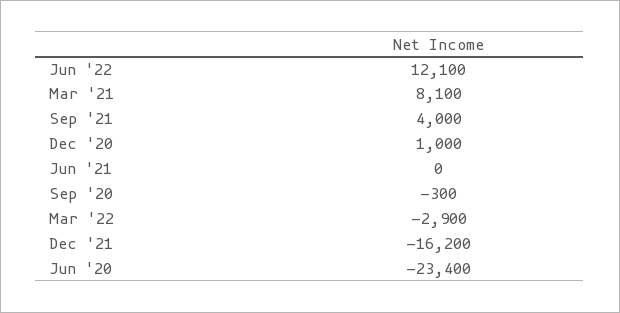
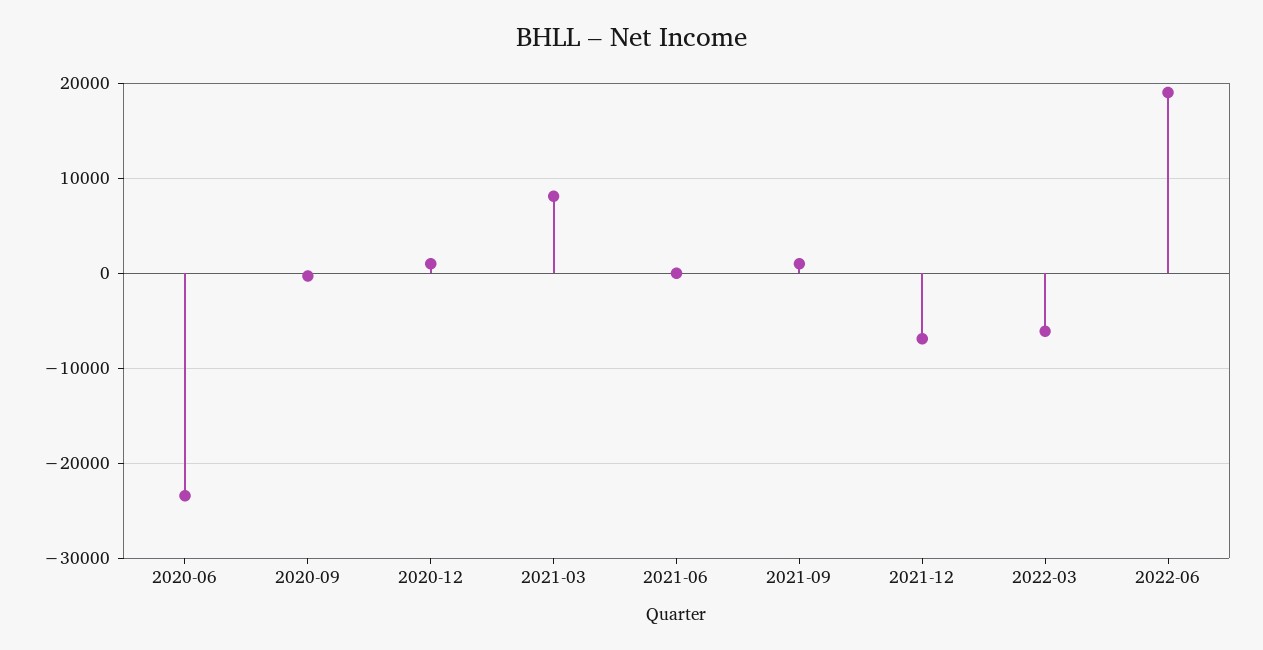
Jun '22: 12100 -> 19000
Sep '21: 4000 -> 1000
Mar '22: -2900 -> -6000
Dec '21: -16200 -> -7000

